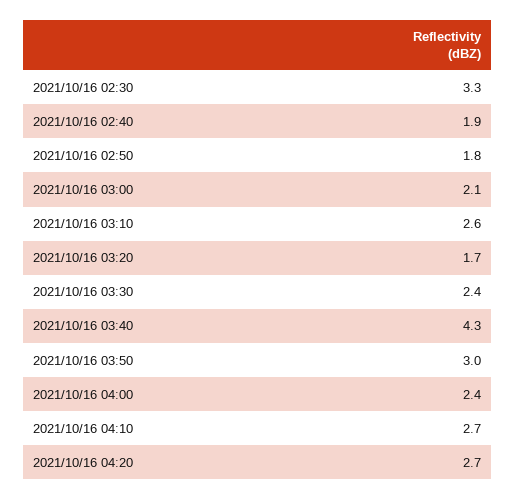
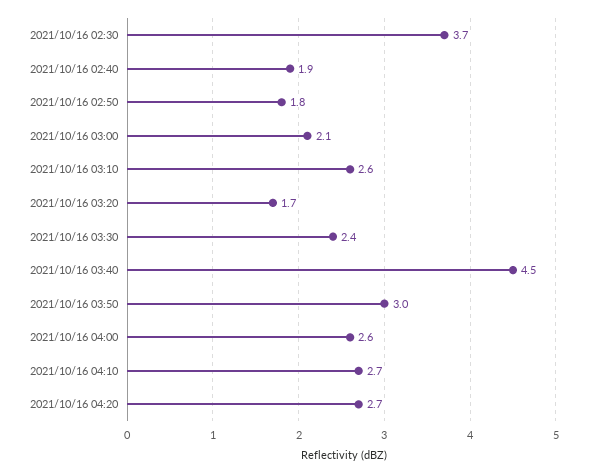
2021/10/16 02:30: 3.3 -> 3.7
2021/10/16 03:40: 4.3 -> 4.5
2021/10/16 04:00: 2.4 -> 2.6

